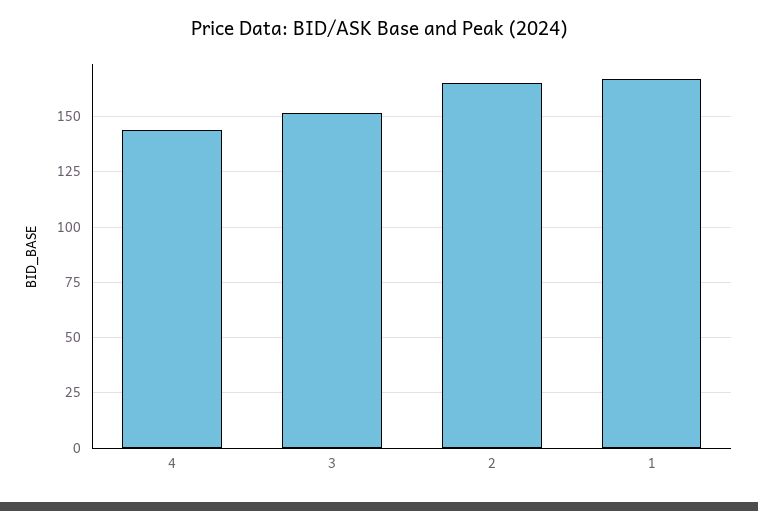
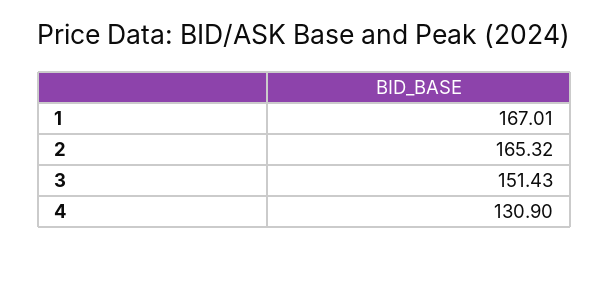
4: 145 -> 130.9

